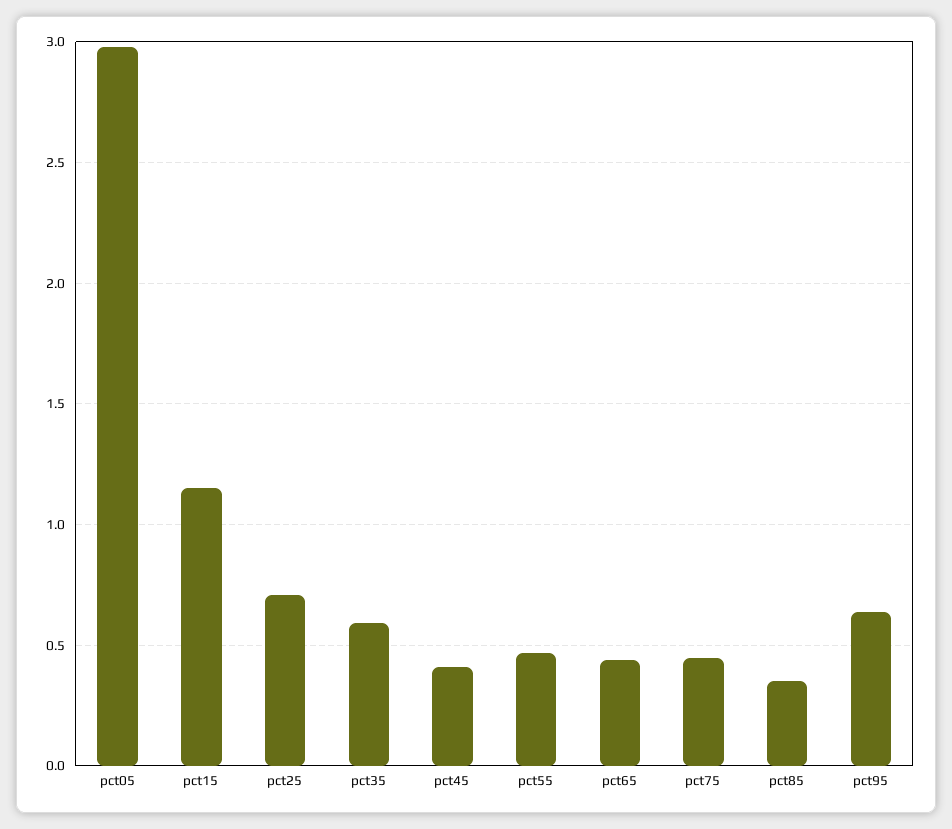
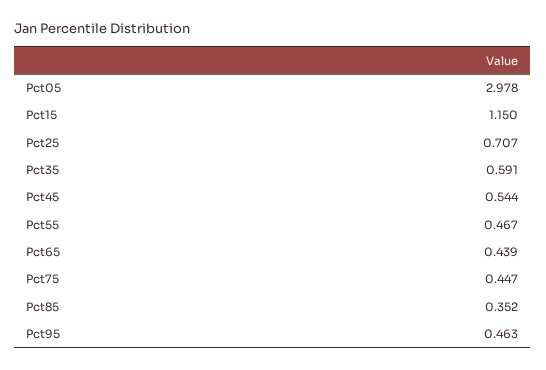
pct45: 0.4 -> 0.544
pct95: 0.65 -> 0.463

